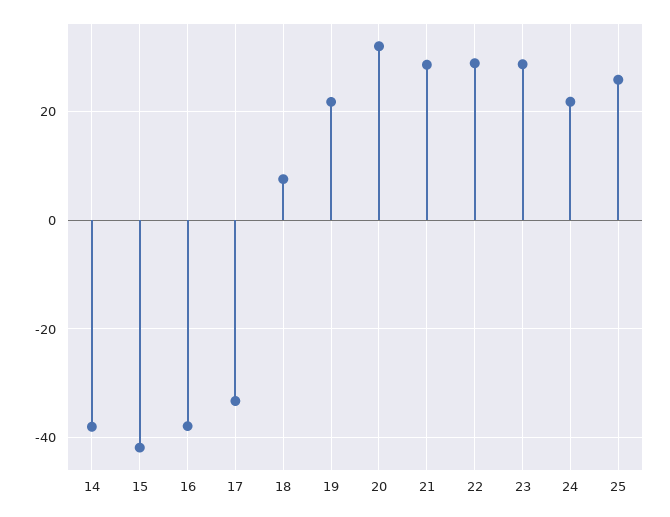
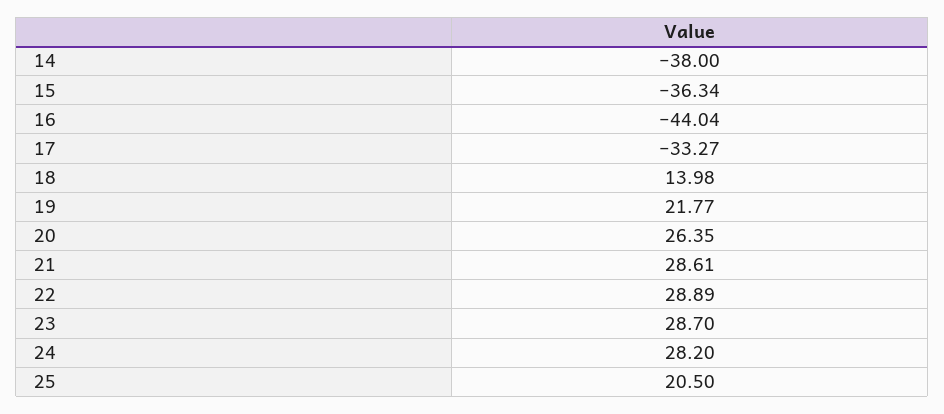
15: -42 -> -36.34
16: -38 -> -44.04
18: 8 -> 13.98
20: 32 -> 26.35
24: 22 -> 28.2
25: 26 -> 20.5

